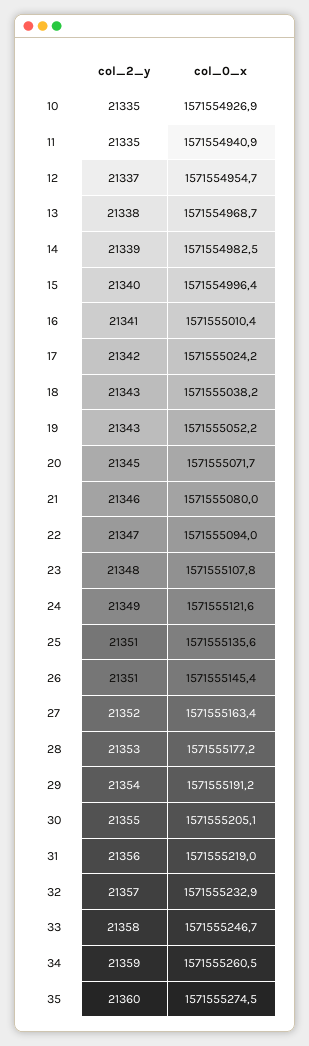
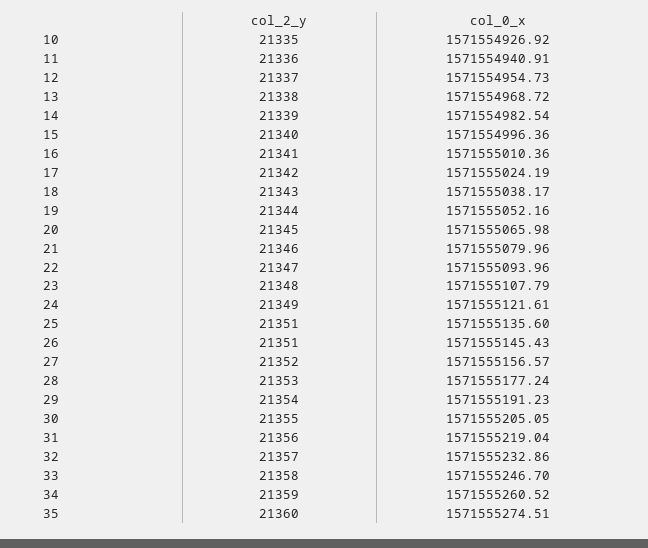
col_2_y, 11: 21335 -> 21336
col_2_y, 19: 21343 -> 21344
col_0_x, 20: 1571555071.7 -> 1571555065.98
col_0_x, 27: 1571555163.4 -> 1571555156.57

